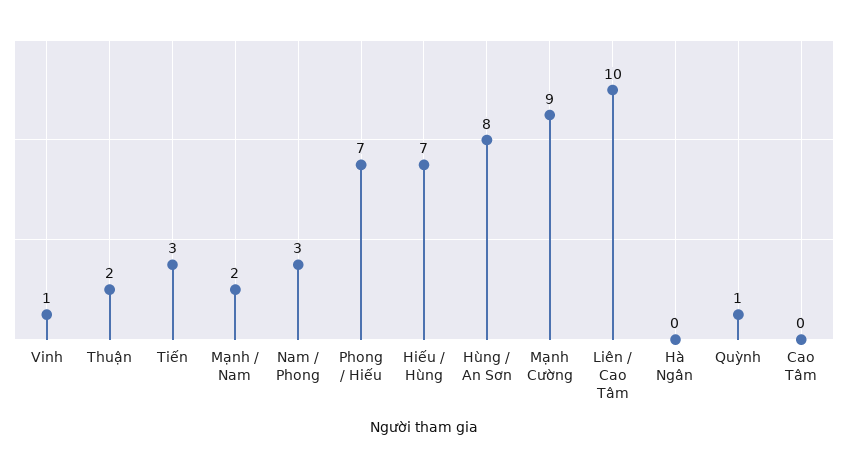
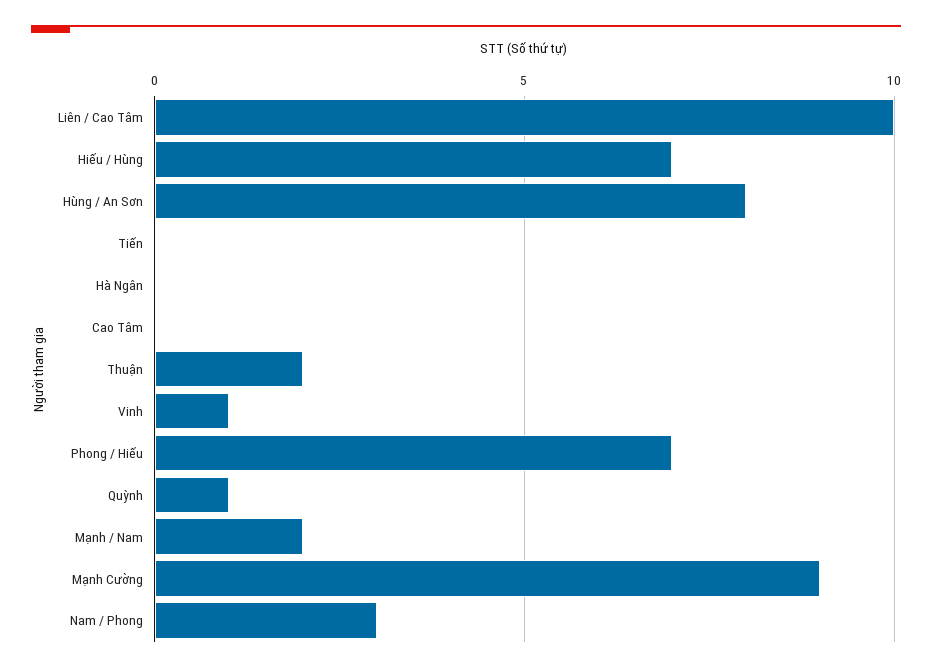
Tiến: 3 -> 0

